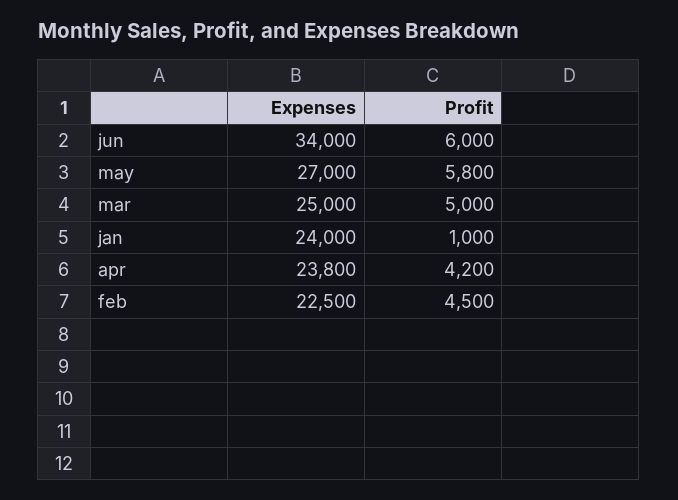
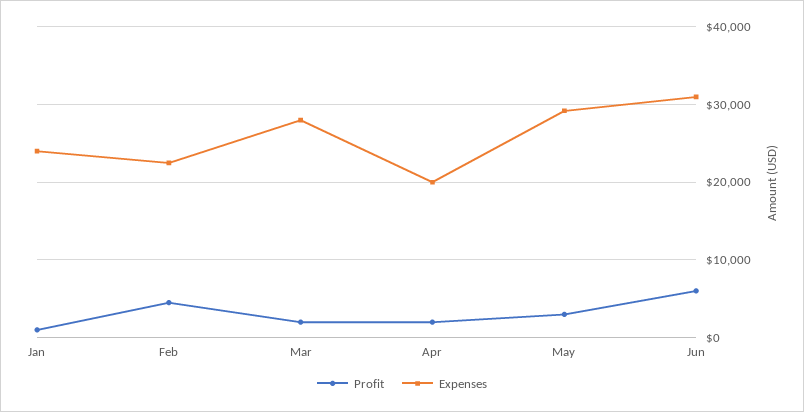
Expenses, jun: 34000 -> 31000
Expenses, may: 27000 -> 29000
Profit, may: 5800 -> 3000
Expenses, mar: 25000 -> 28000
Profit, mar: 5000 -> 2000
Expenses, apr: 23800 -> 20000
Profit, apr: 4200 -> 2000

